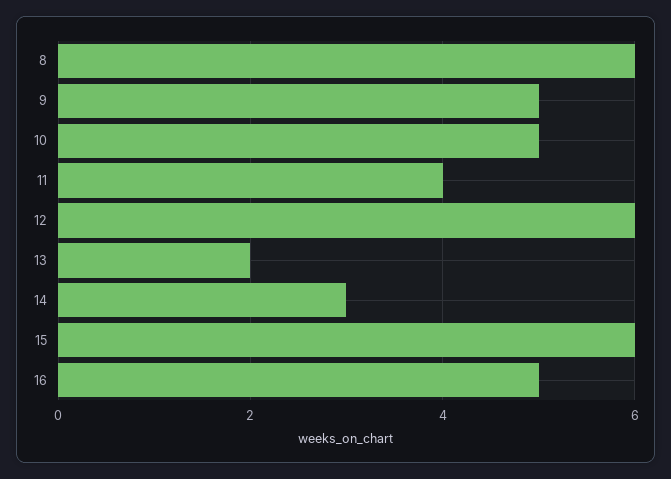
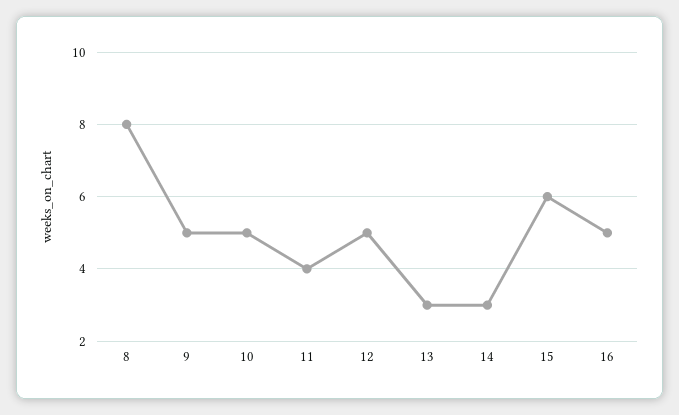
8: 6 -> 8
12: 6 -> 5
13: 2 -> 3

